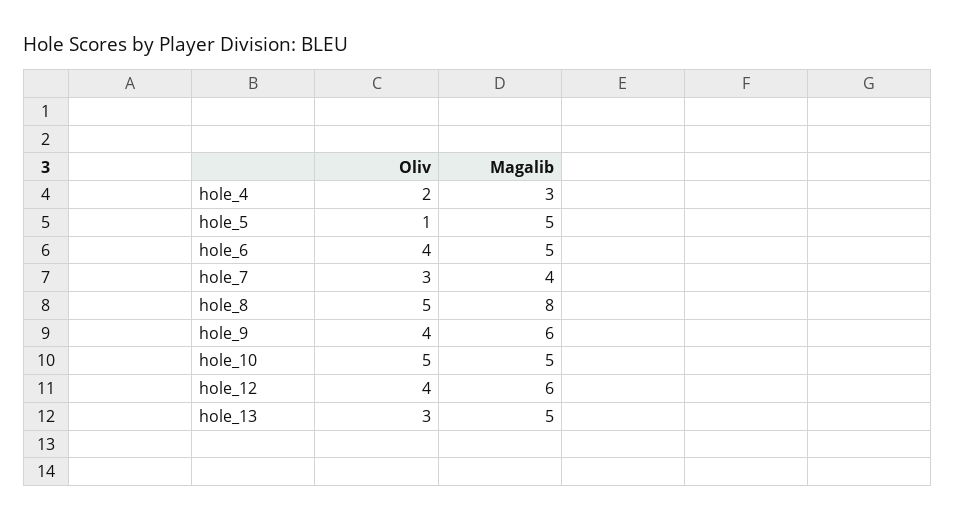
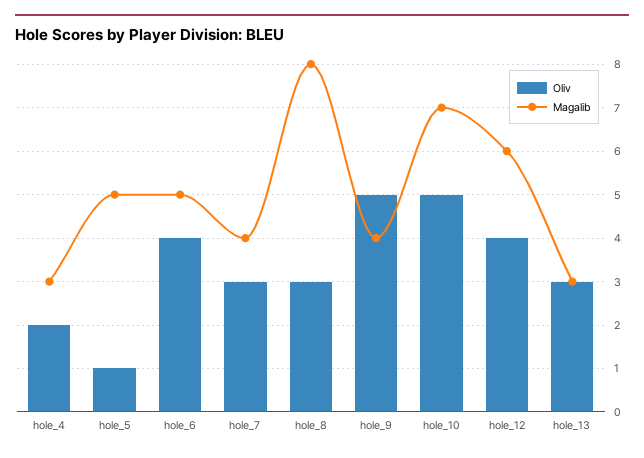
Oliv, hole_8: 5 -> 3
Oliv, hole_9: 4 -> 5
Magalib, hole_9: 6 -> 4
Magalib, hole_10: 5 -> 7
Magalib, hole_13: 5 -> 3

